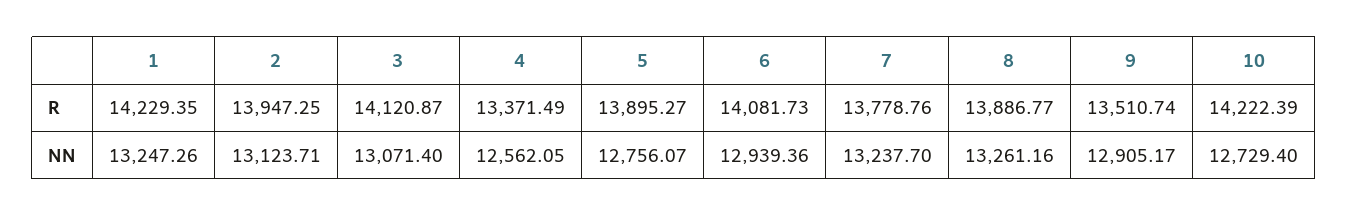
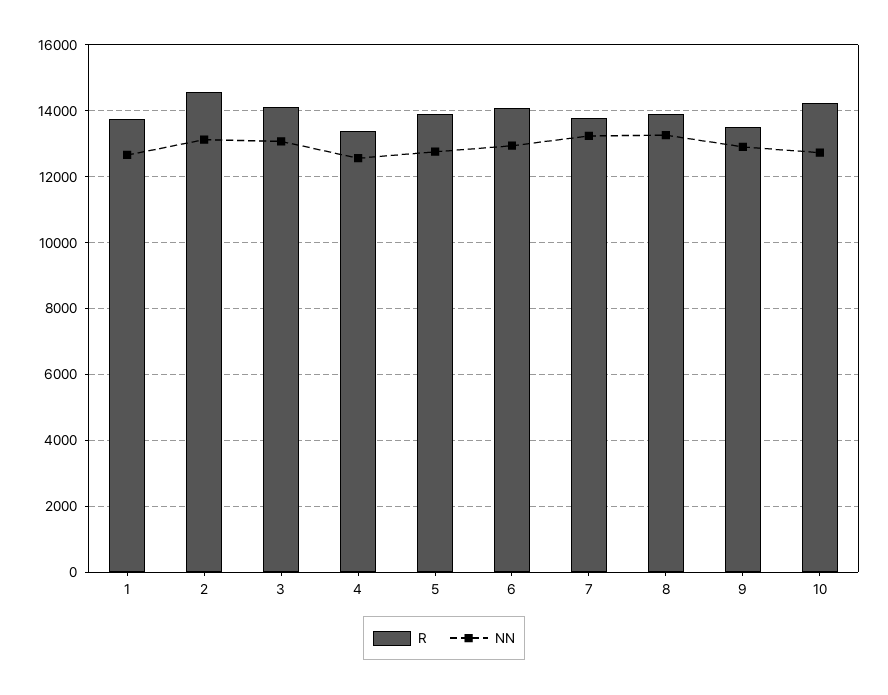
R, 1: 14229.35 -> 13800
R, 2: 13947.25 -> 14600
NN, 1: 13247.26 -> 12600

